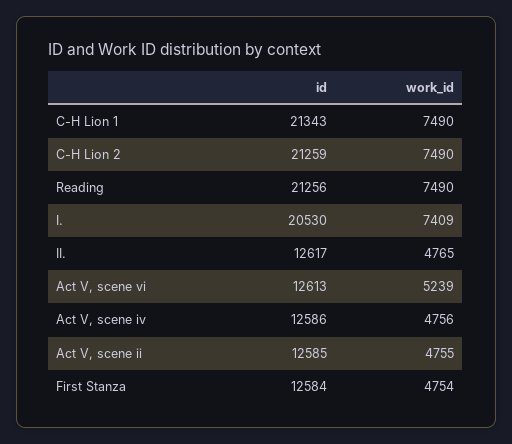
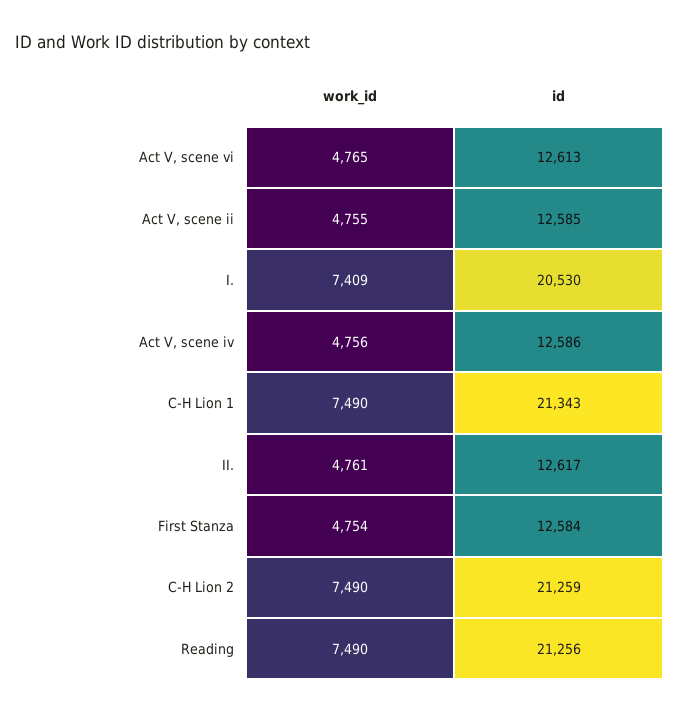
work_id, II.: 4765 -> 4761
work_id, Act V, scene vi: 5239 -> 4765

